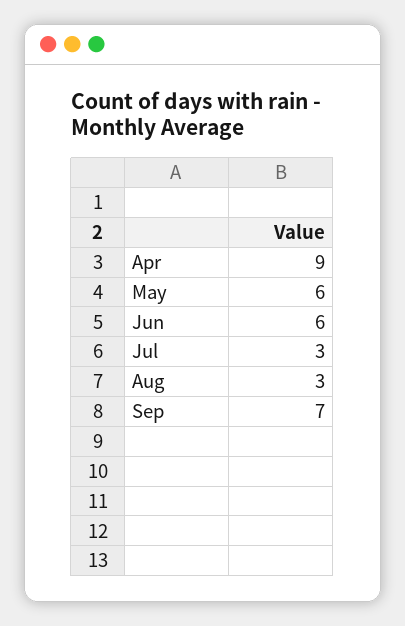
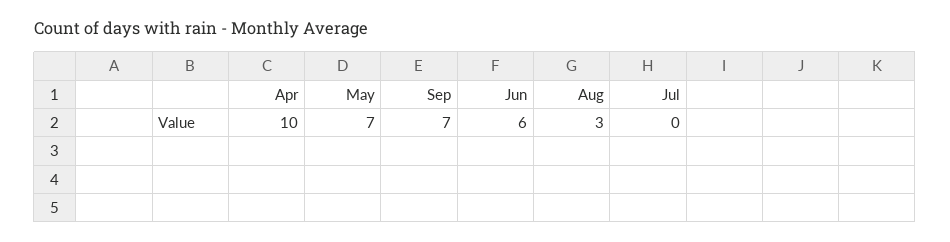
Apr: 9 -> 10
May: 6 -> 7
Jul: 3 -> 0

